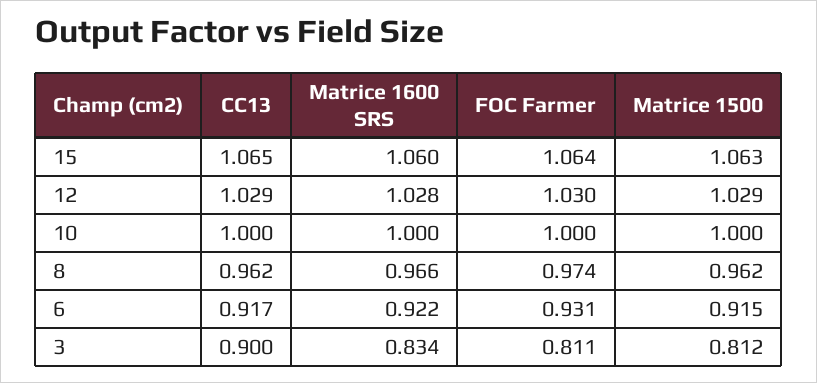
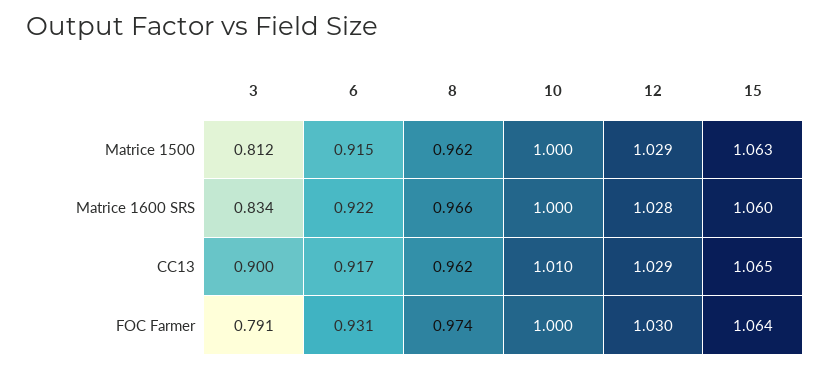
CC13, 10: 1 -> 1.01
FOC Farmer, 3: 0.811 -> 0.791

